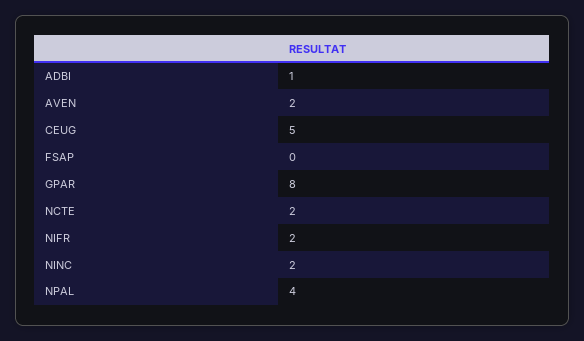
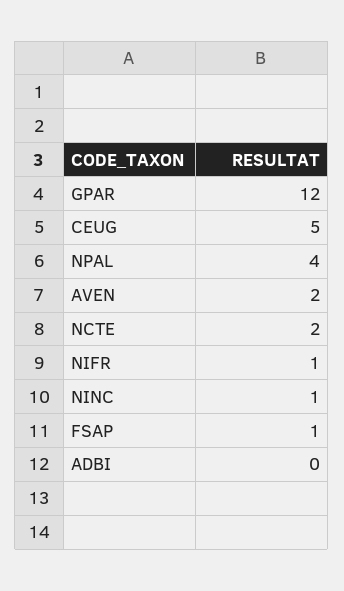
ADBI: 1 -> 0
FSAP: 0 -> 1
GPAR: 8 -> 12
NIFR: 2 -> 1
NINC: 2 -> 1

